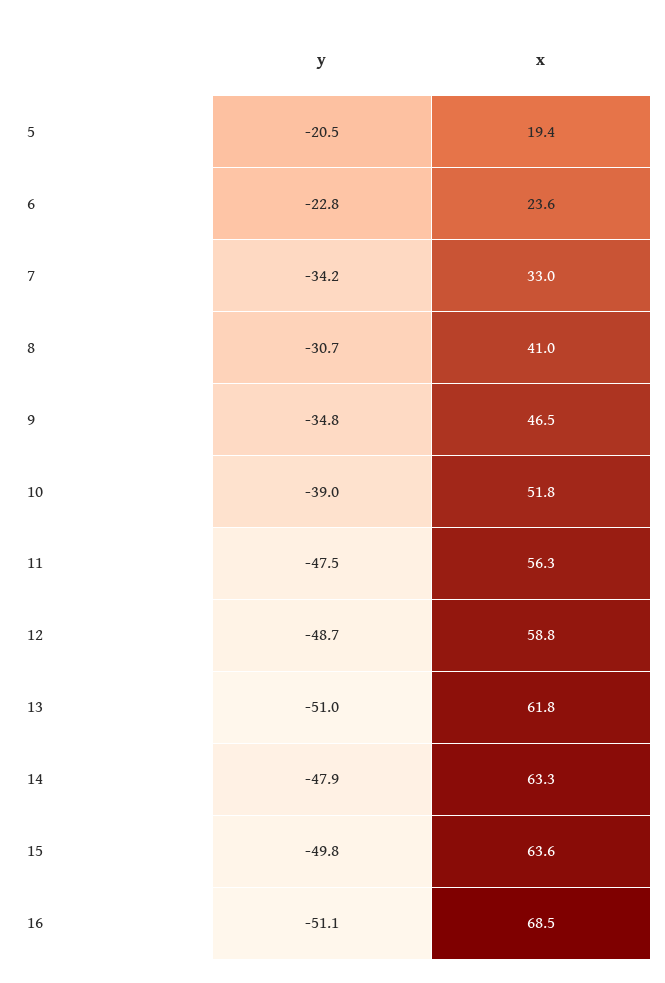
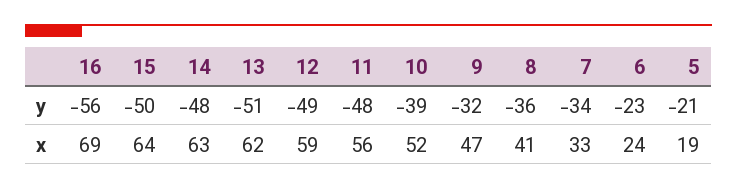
y, 8: -30.7 -> -36
y, 9: -34.8 -> -32
y, 16: -51.1 -> -56

